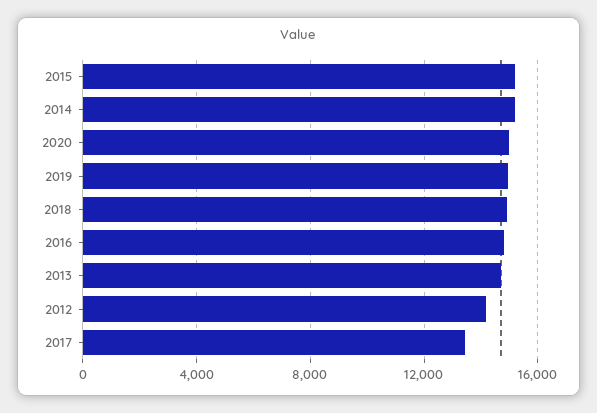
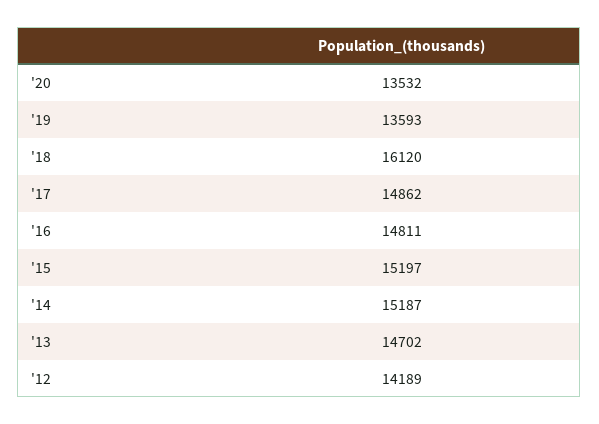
2020: 15000 -> 13532
2019: 15000 -> 13593
2018: 15000 -> 16120
2017: 13500 -> 14862

